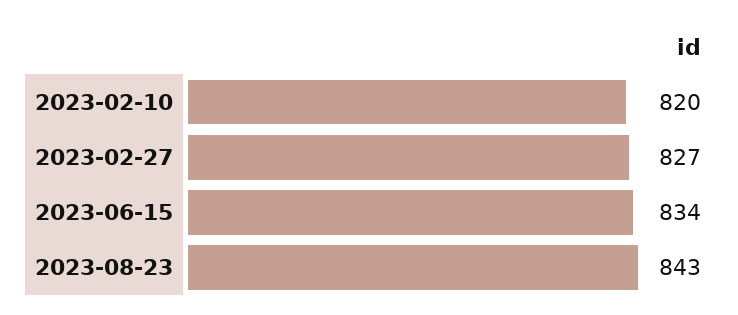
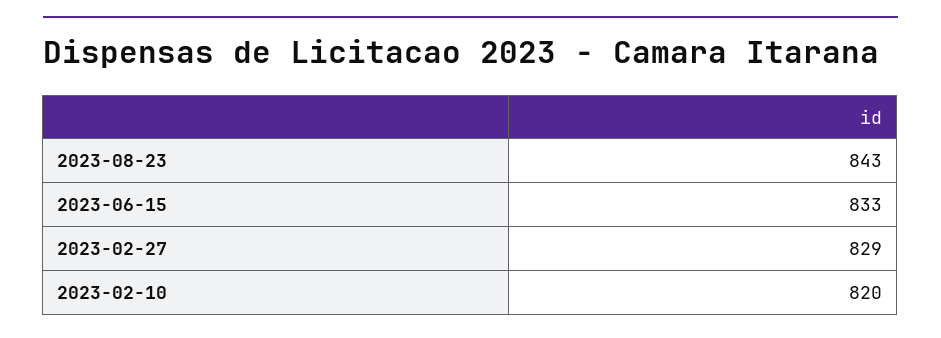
2023-02-27: 827 -> 829
2023-06-15: 834 -> 833

